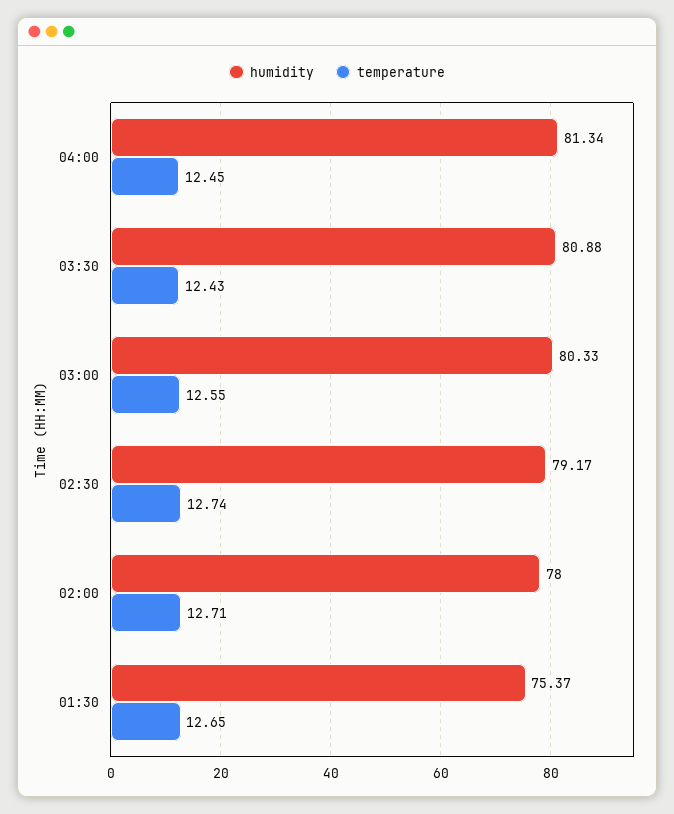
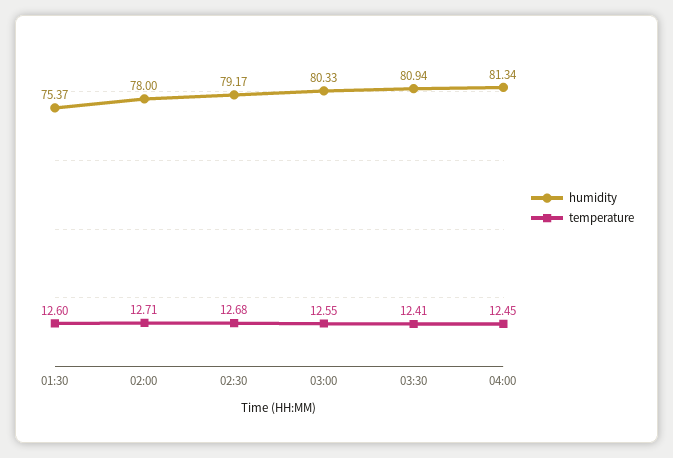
humidity, 03:30: 80.88 -> 80.94
temperature, 03:30: 12.43 -> 12.41
temperature, 02:30: 12.74 -> 12.68
temperature, 01:30: 12.65 -> 12.6

